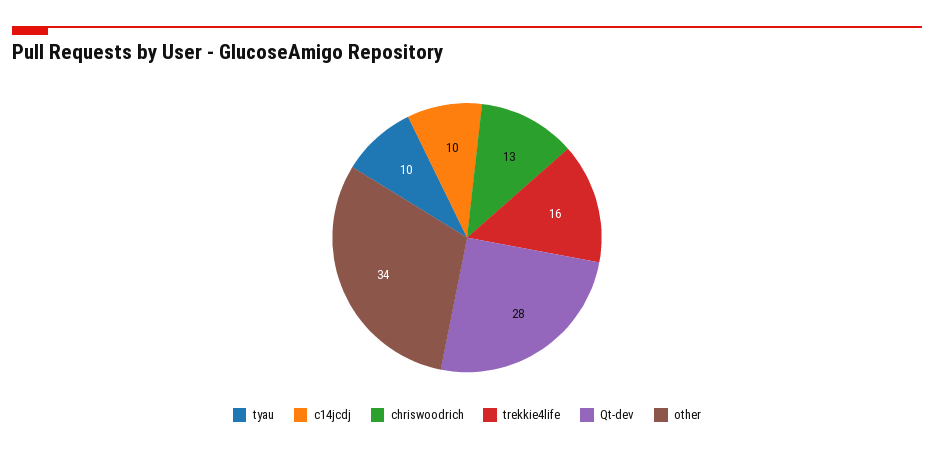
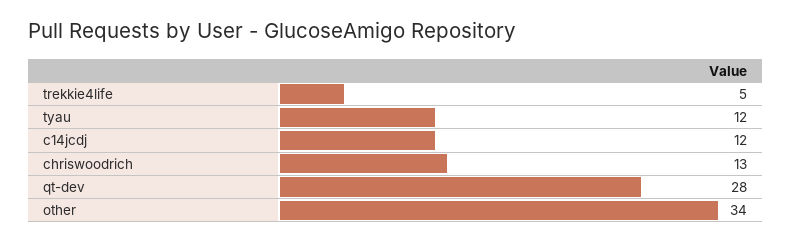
tyau: 10 -> 12
c14jcdj: 10 -> 12
trekkie4life: 16 -> 5

